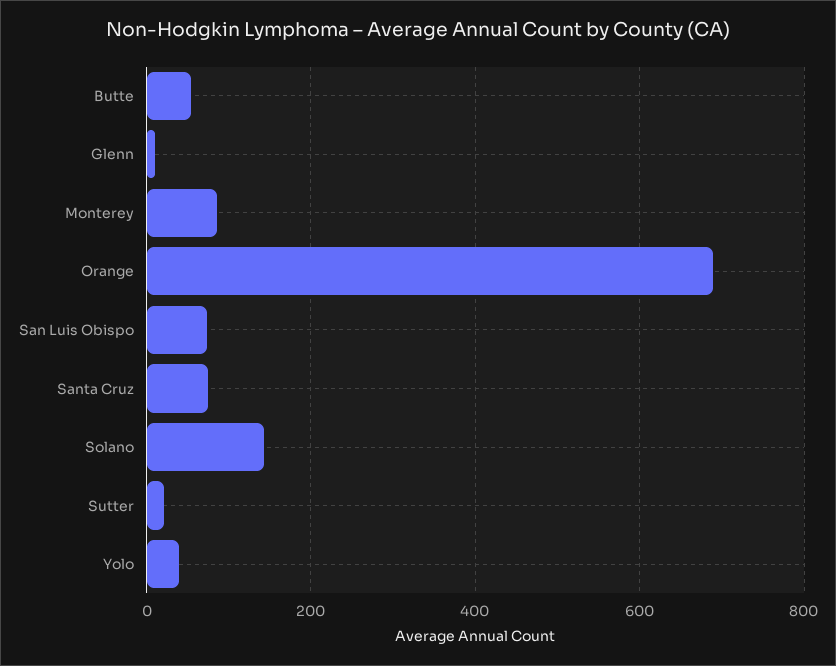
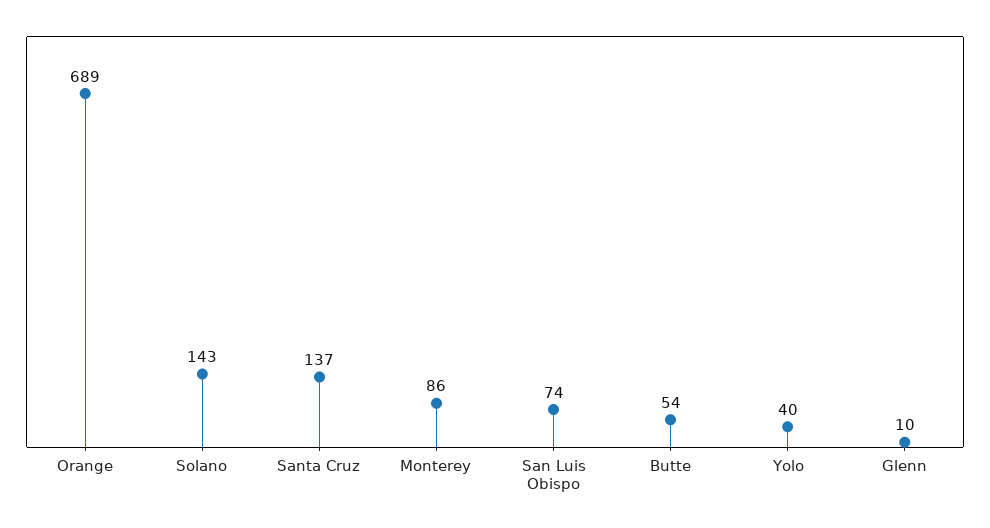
Santa Cruz: 80 -> 137
Sutter: 20 -> none

